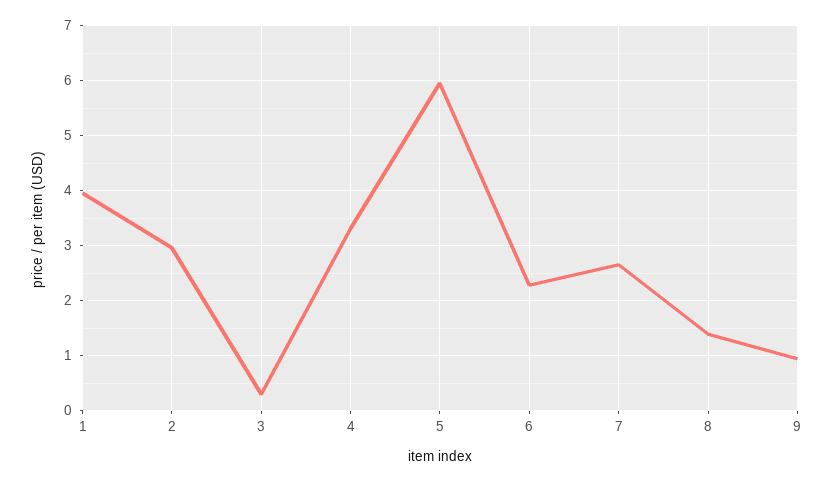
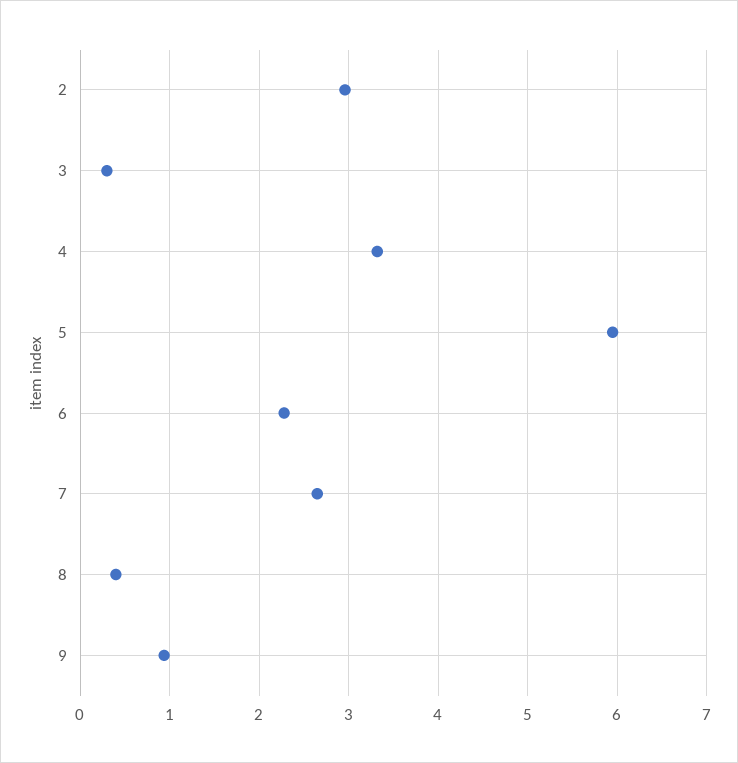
1: 4 -> none
8: 1.4 -> 0.4

